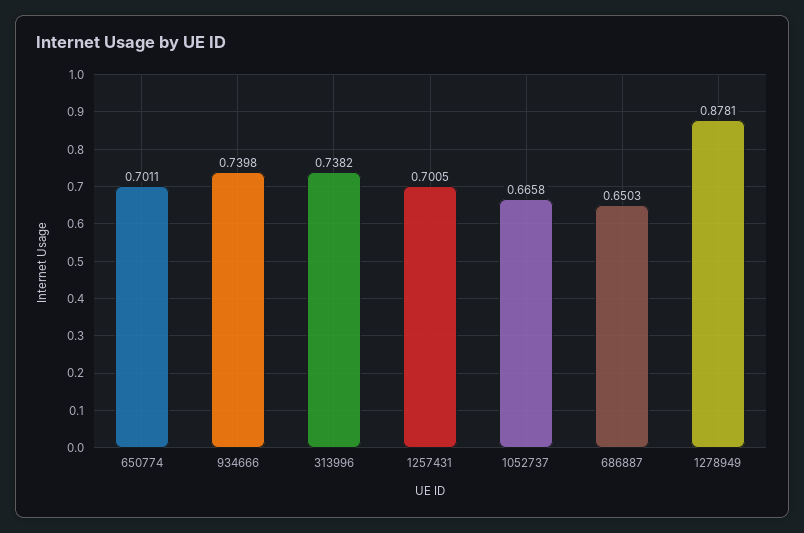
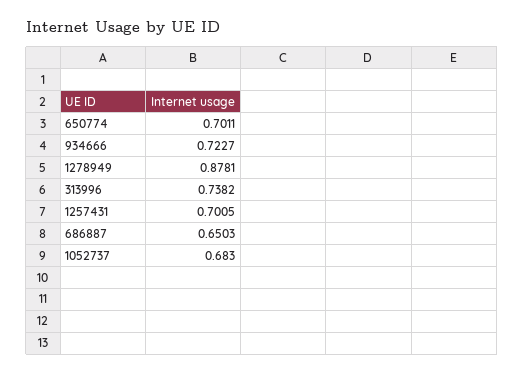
934666: 0.7398 -> 0.7227
1052737: 0.6658 -> 0.683

